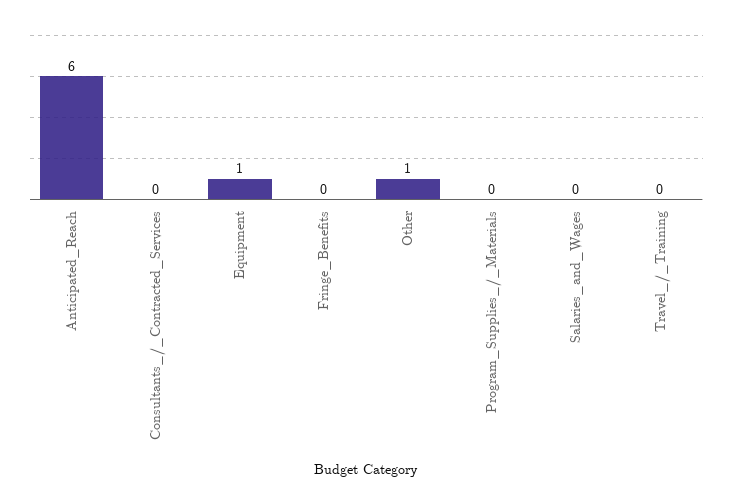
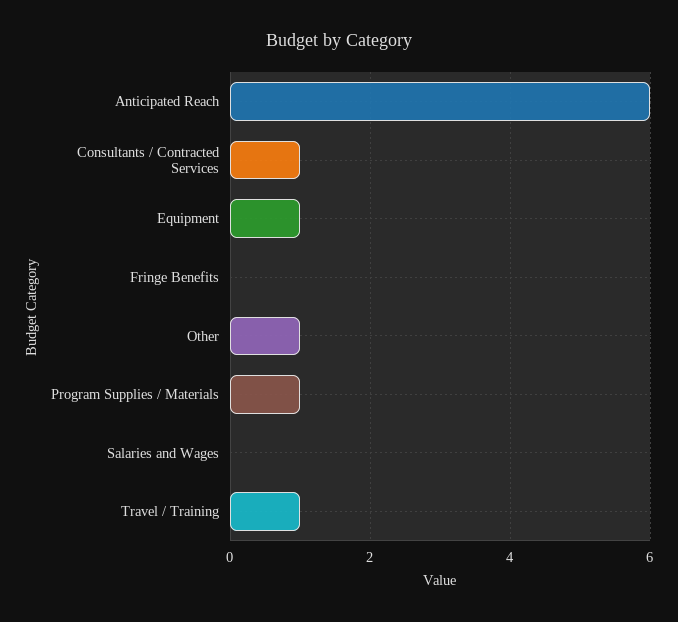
Consultants_/_Contracted_Services: 0 -> 1
Program_Supplies_/_Materials: 0 -> 1
Travel_/_Training: 0 -> 1

